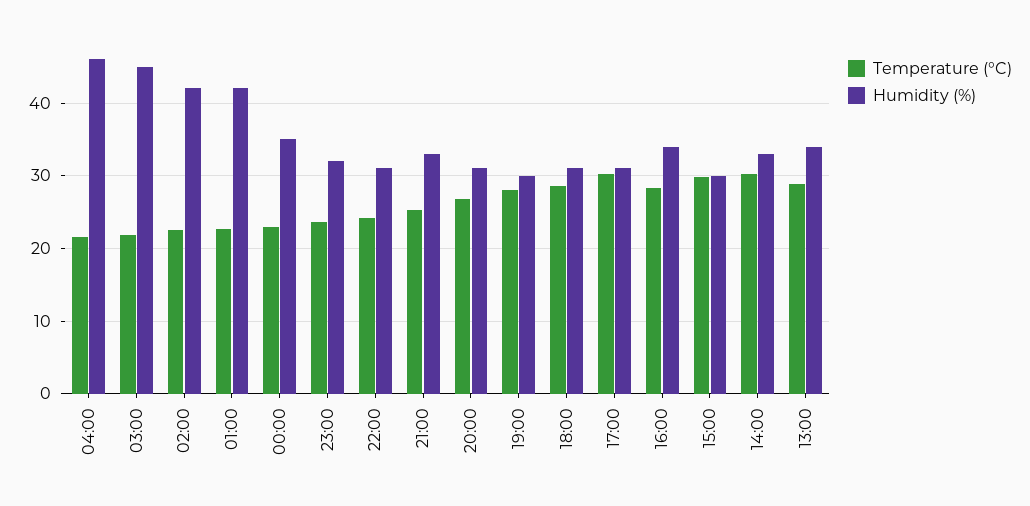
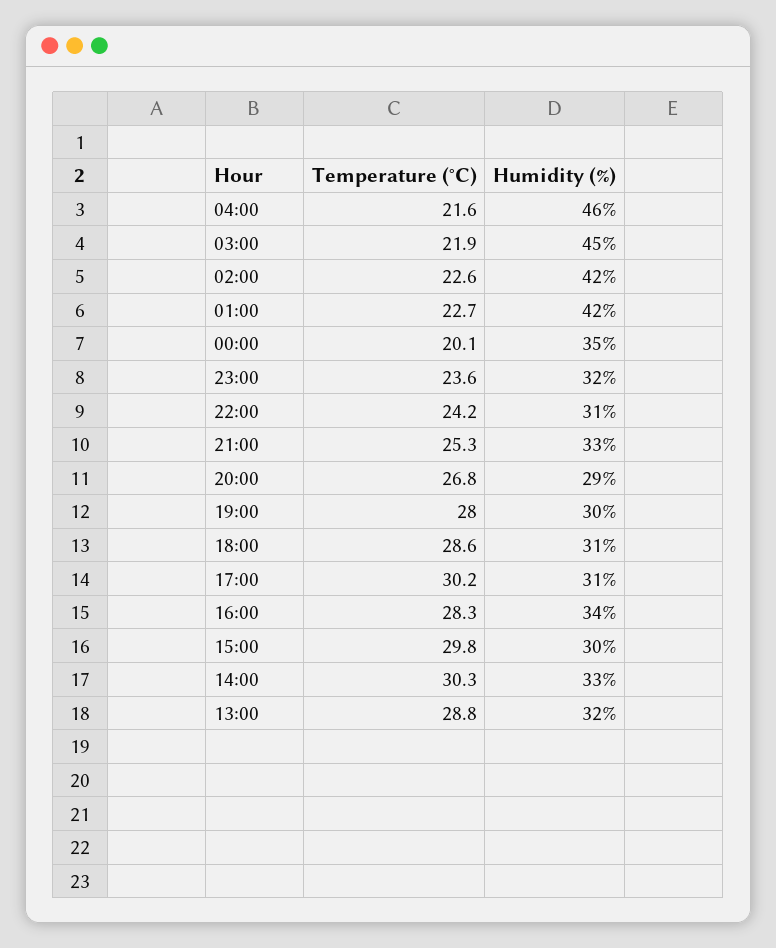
Temperature (°C), 00:00: 23 -> 20.1
Humidity (%), 20:00: 31 -> 29
Humidity (%), 13:00: 34 -> 32

